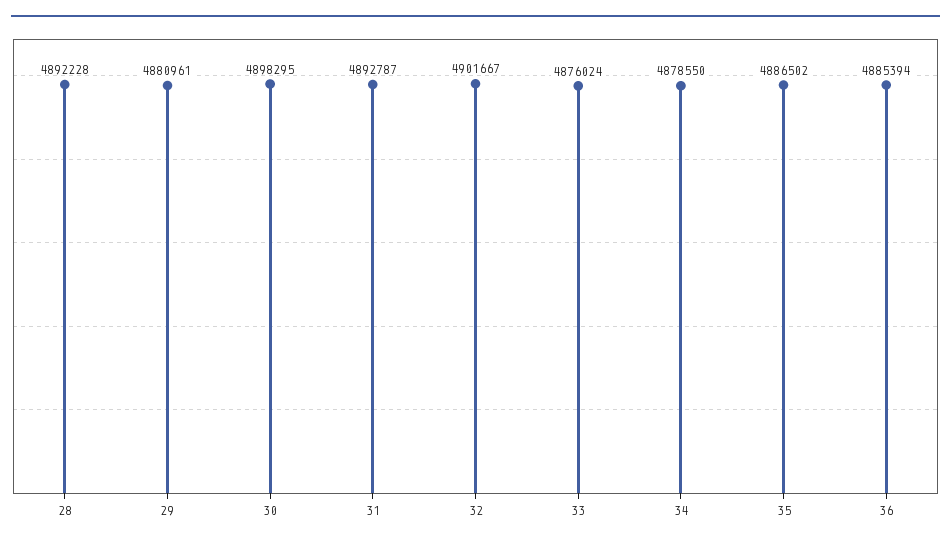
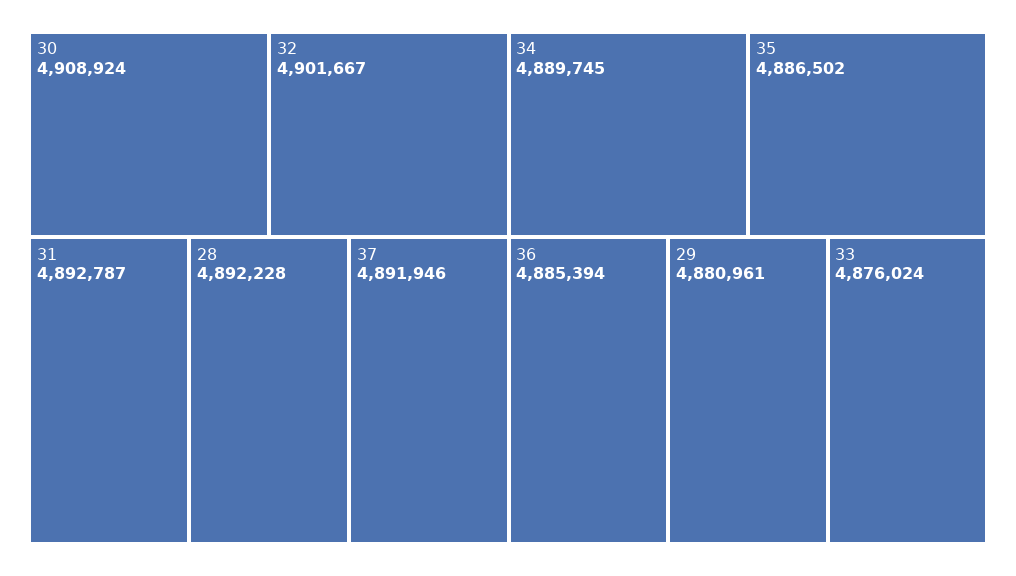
30: 4898295 -> 4908924
34: 4878550 -> 4889745
37: none -> 4891946

